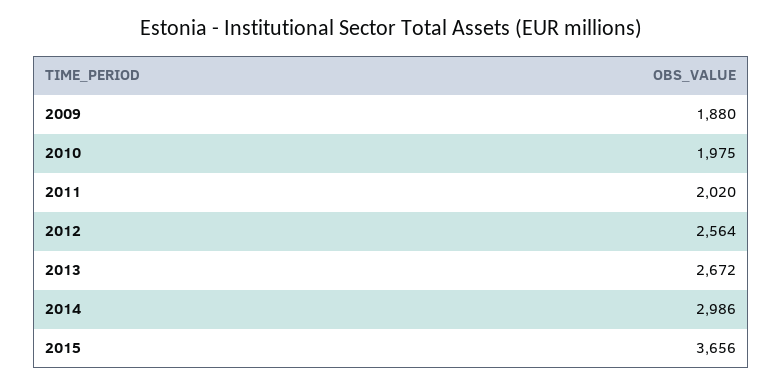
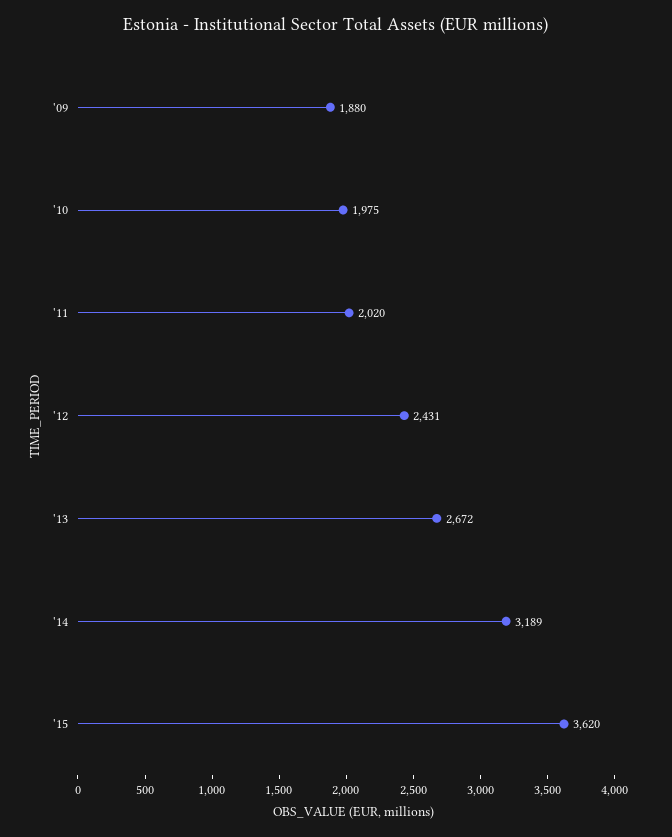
2012: 2564 -> 2431
2014: 2986 -> 3189
2015: 3656 -> 3620

